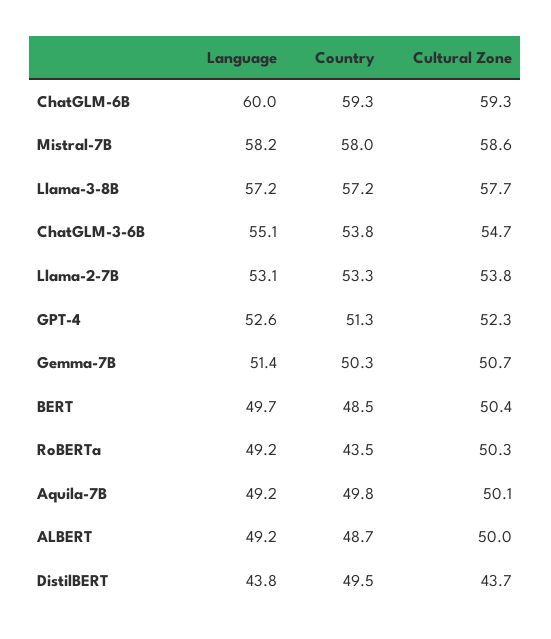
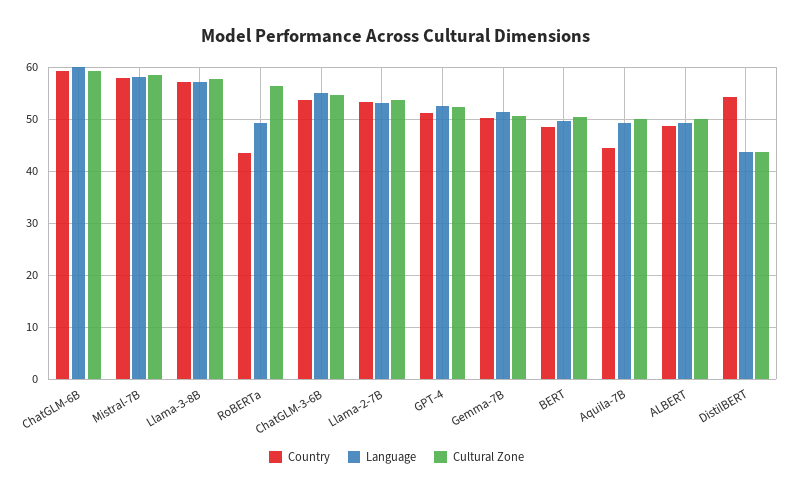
Cultural Zone, RoBERTa: 50.3 -> 56
Country, Aquila-7B: 49.8 -> 44
Country, DistilBERT: 49.5 -> 54

